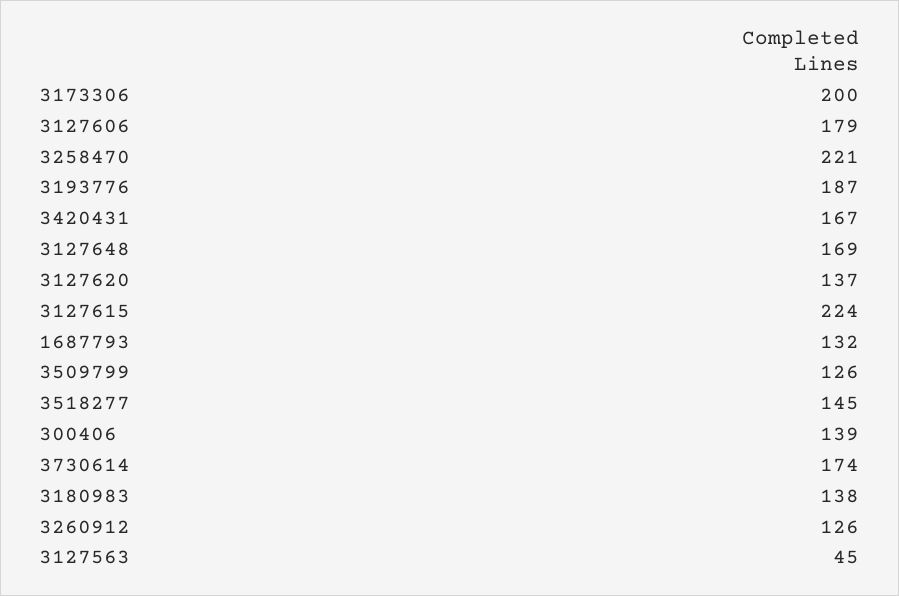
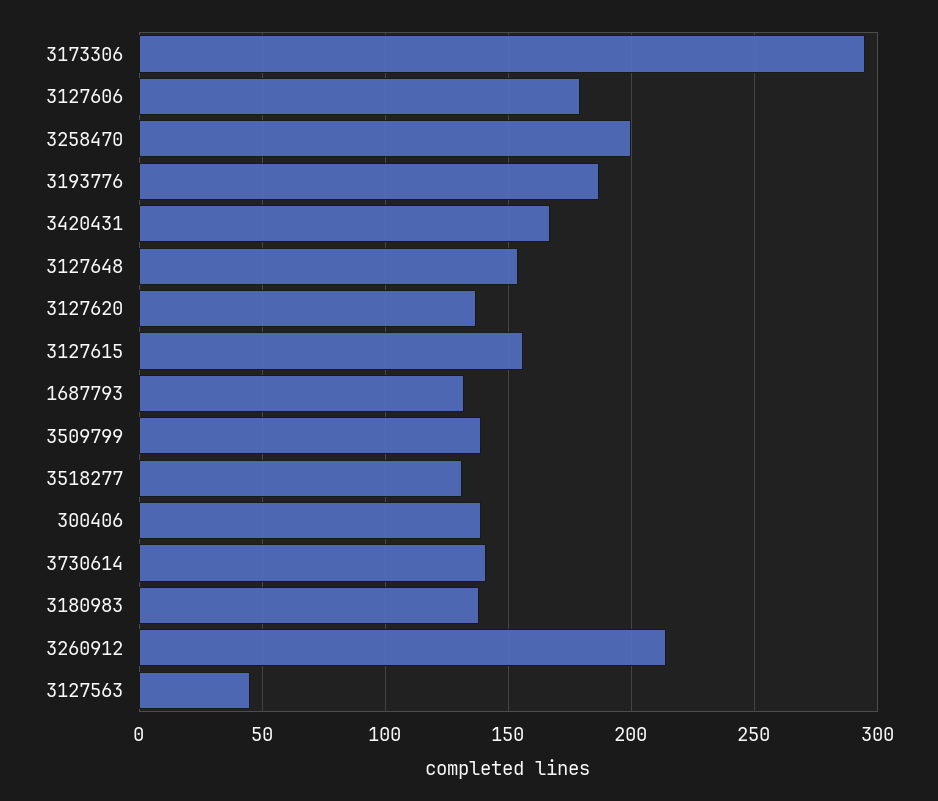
3173306: 200 -> 295
3258470: 221 -> 200
3127648: 169 -> 155
3127615: 224 -> 155
3509799: 126 -> 140
3518277: 145 -> 130
3730614: 174 -> 140
3260912: 126 -> 215

